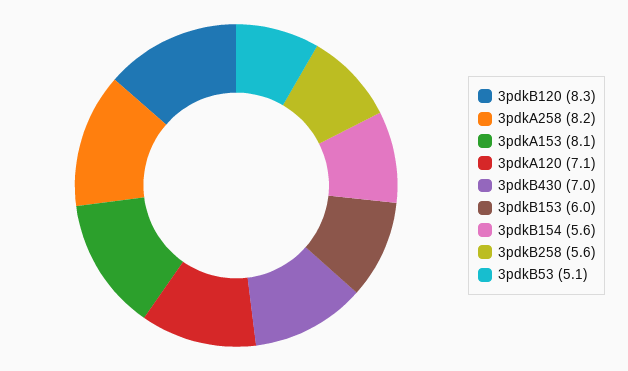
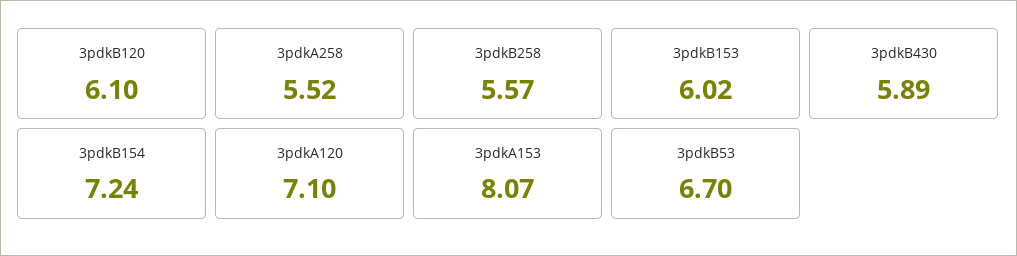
3pdkB120: 8.3 -> 6.1
3pdkA258: 8.2 -> 5.52
3pdkB430: 7 -> 5.89
3pdkB154: 5.6 -> 7.24
3pdkB53: 5.1 -> 6.7

